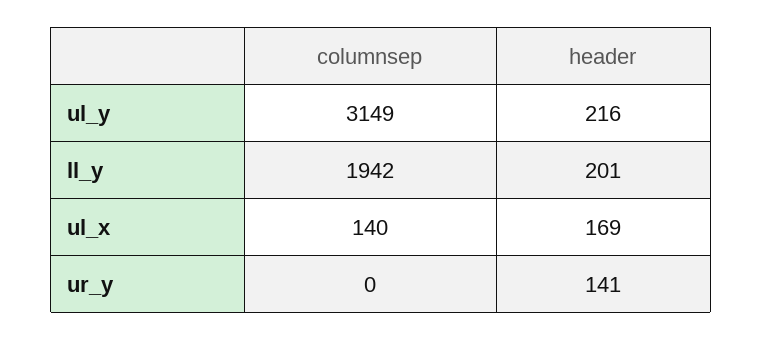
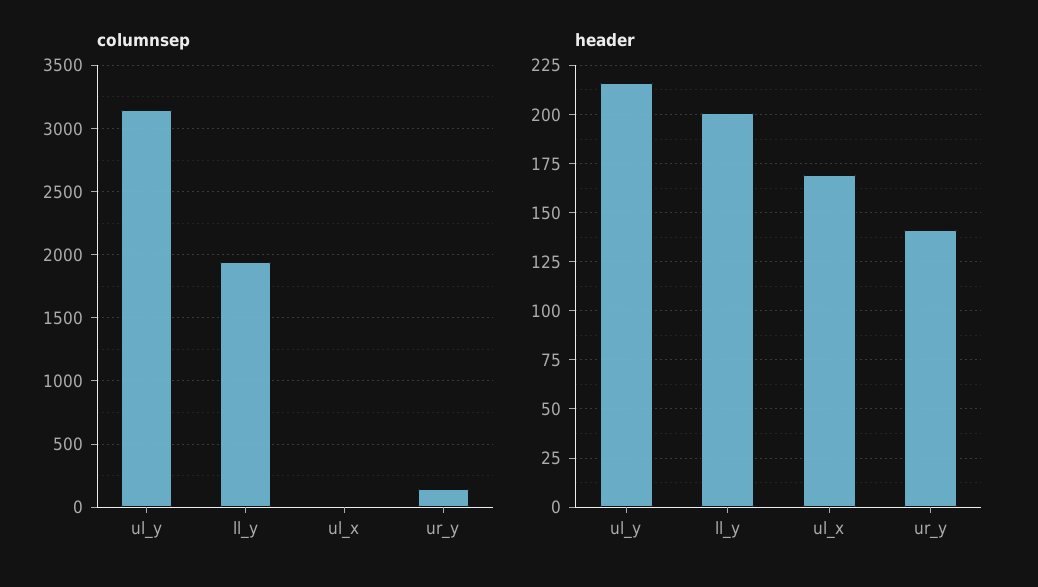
columnsep, ul_x: 140 -> 0
columnsep, ur_y: 0 -> 150

